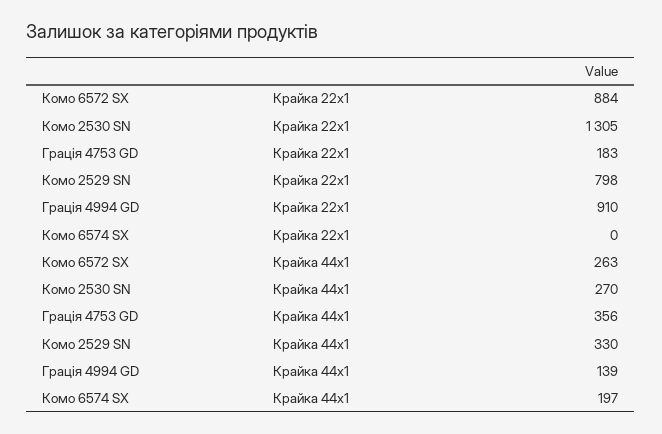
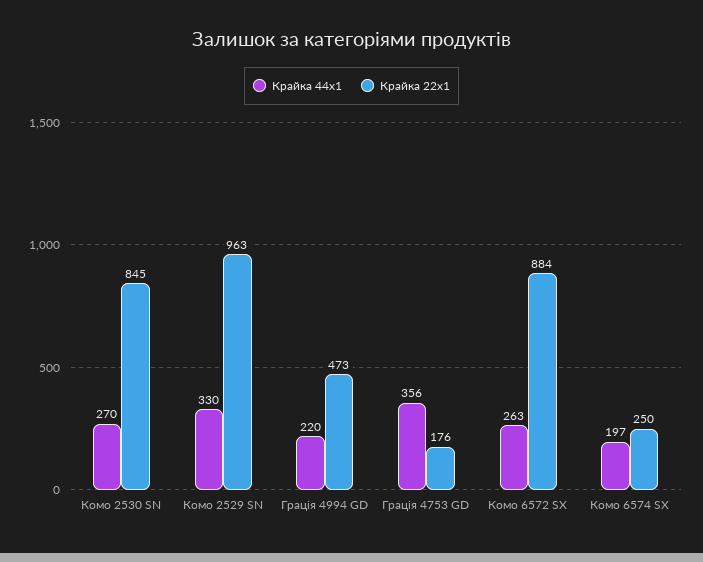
Крайка 22x1, Комо 2530 SN: 1305 -> 845
Крайка 22x1, Грація 4753 GD: 183 -> 176
Крайка 22x1, Комо 2529 SN: 798 -> 963
Крайка 22x1, Грація 4994 GD: 910 -> 473
Крайка 22x1, Комо 6574 SX: 0 -> 250
Крайка 44x1, Грація 4994 GD: 139 -> 220

